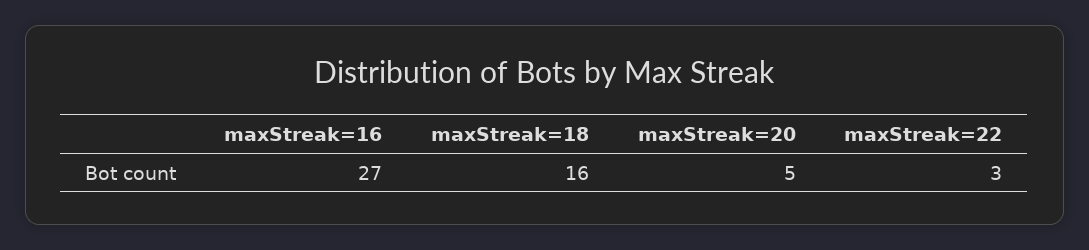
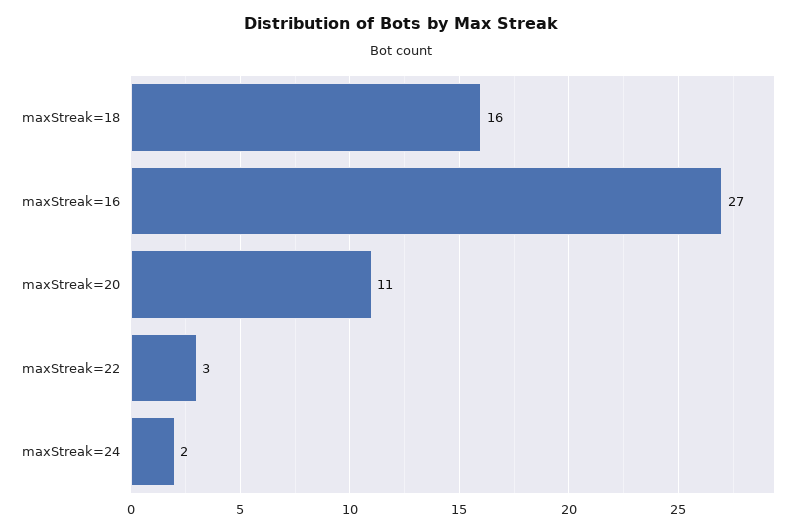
maxStreak=20: 5 -> 11
maxStreak=24: none -> 2

